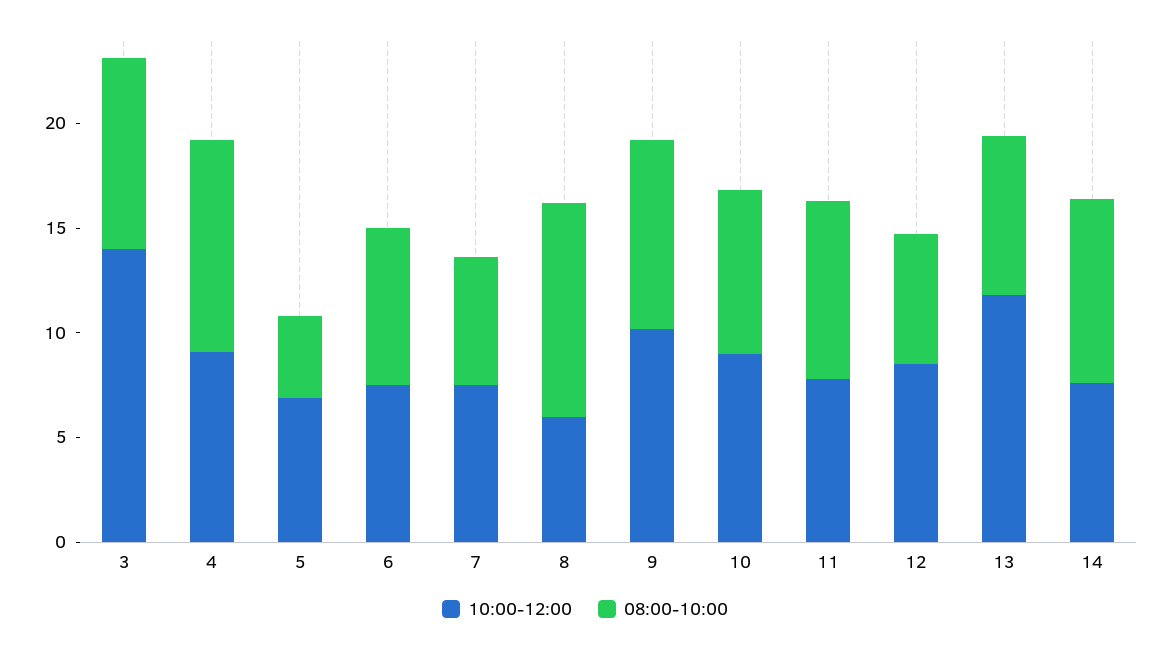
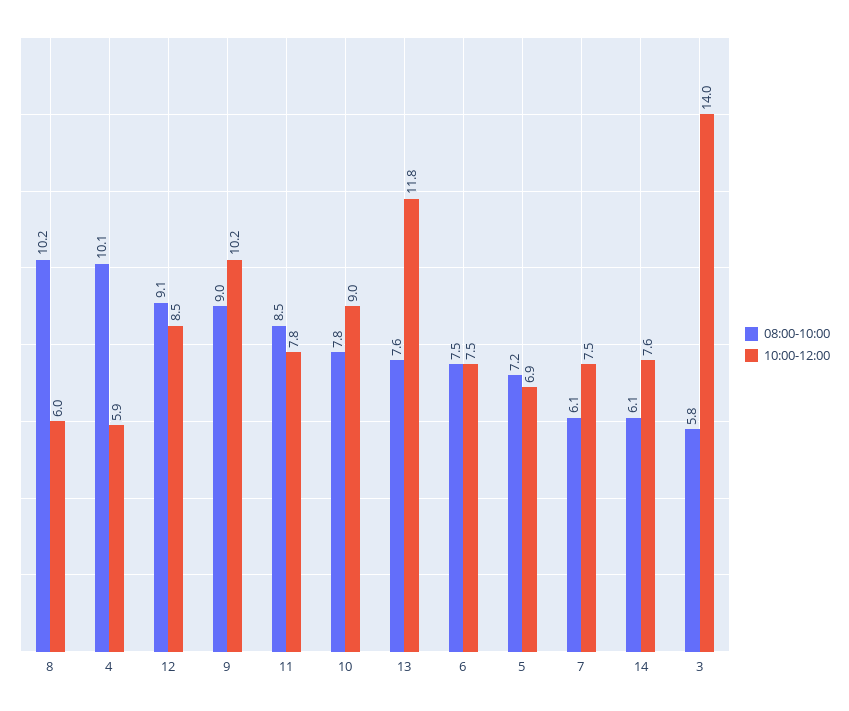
08:00-10:00, 3: 9 -> 5.8
10:00-12:00, 4: 9 -> 5.9
08:00-10:00, 5: 4 -> 7.2
08:00-10:00, 12: 6 -> 9.1
08:00-10:00, 14: 9 -> 6.1

